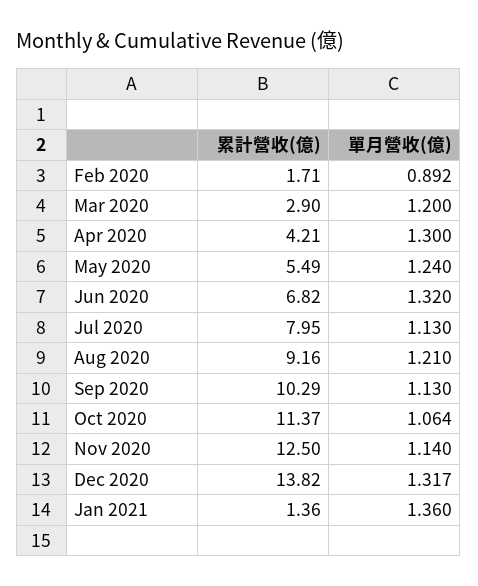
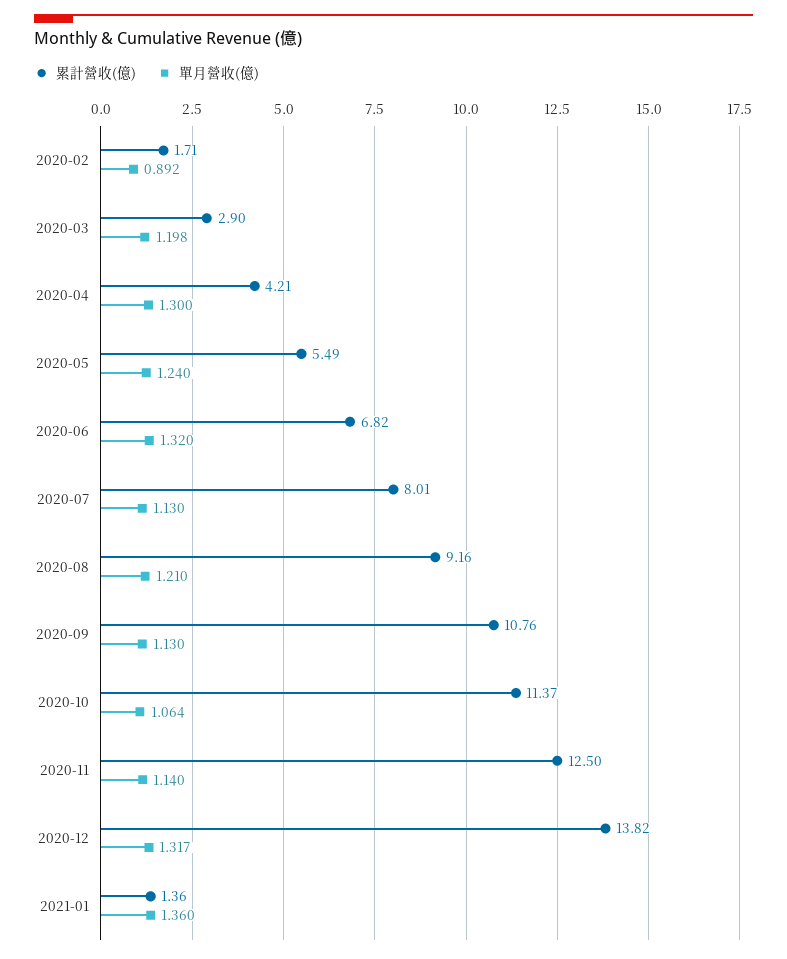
單月營收(億), Mar 2020: 1.2 -> 1.198
累計營收(億), Jul 2020: 7.95 -> 8.01
累計營收(億), Sep 2020: 10.29 -> 10.76

